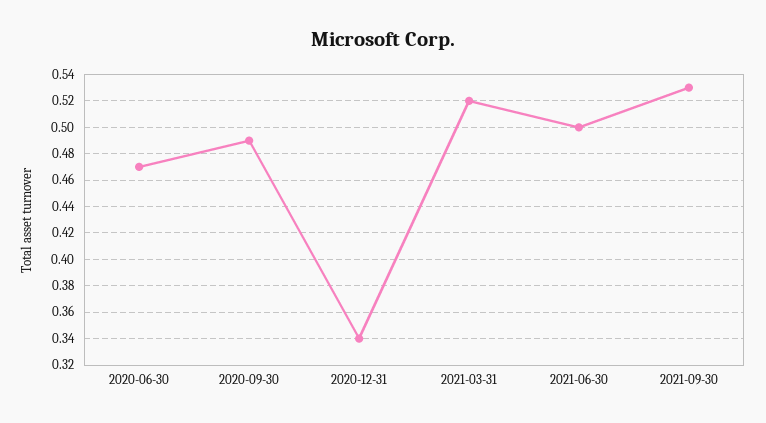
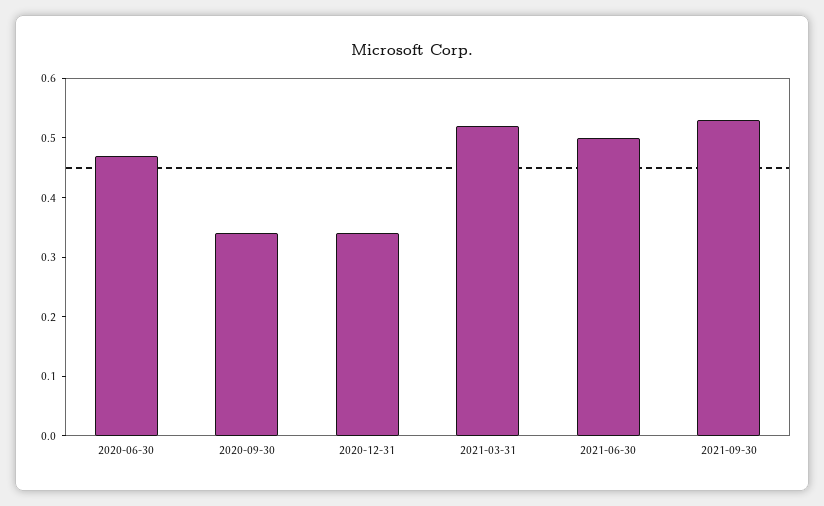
2020-09-30: 0.49 -> 0.35

